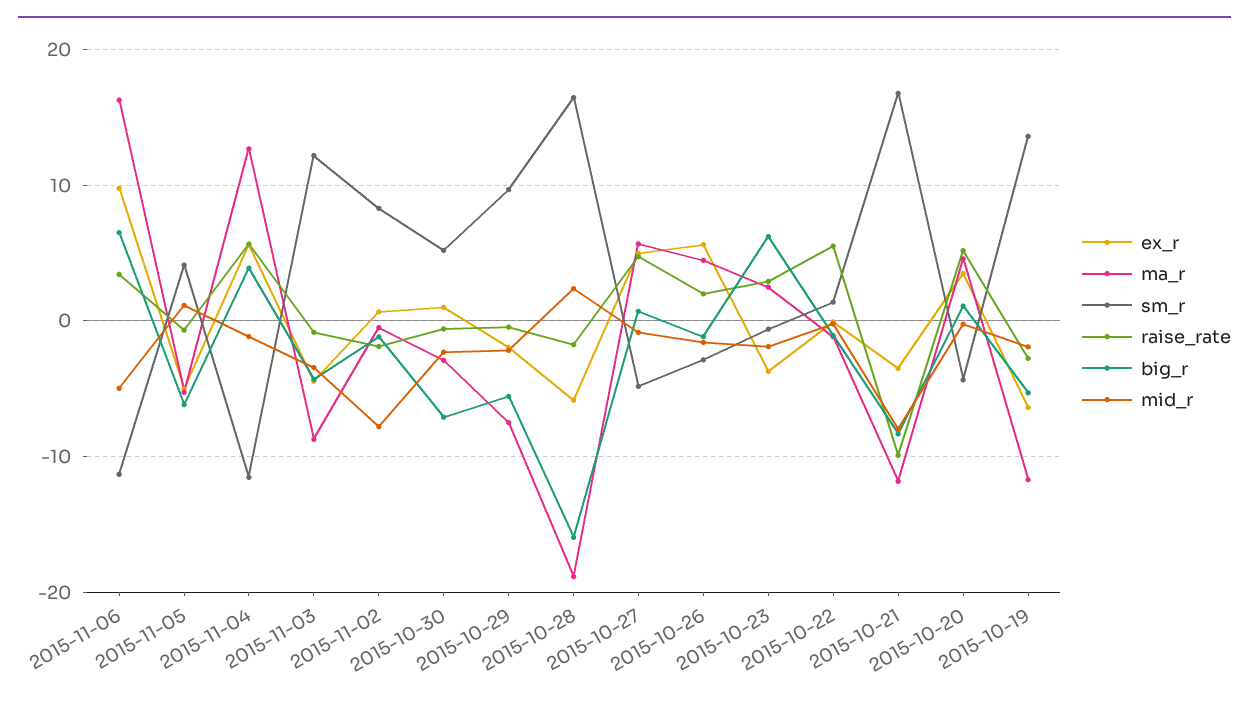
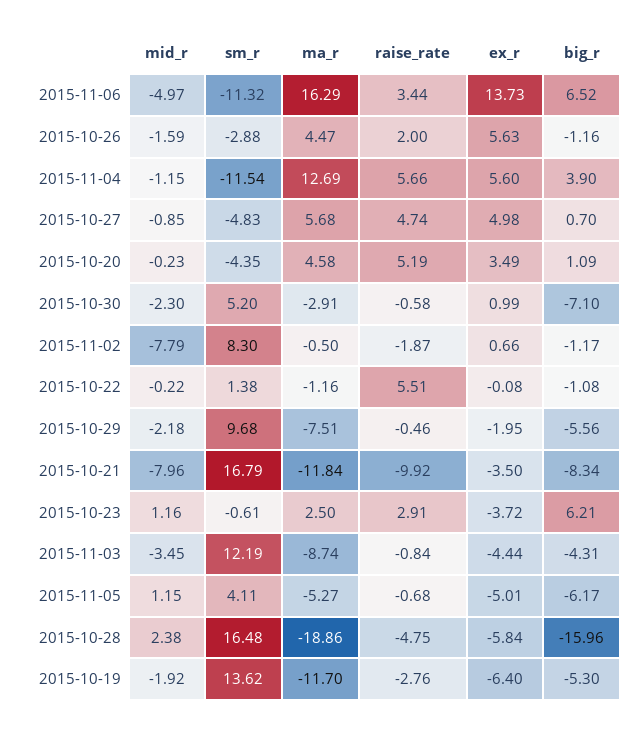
ex_r, 2015-11-06: 10 -> 13.73
raise_rate, 2015-10-28: -2 -> -4.75
mid_r, 2015-10-23: -2 -> 1.16

